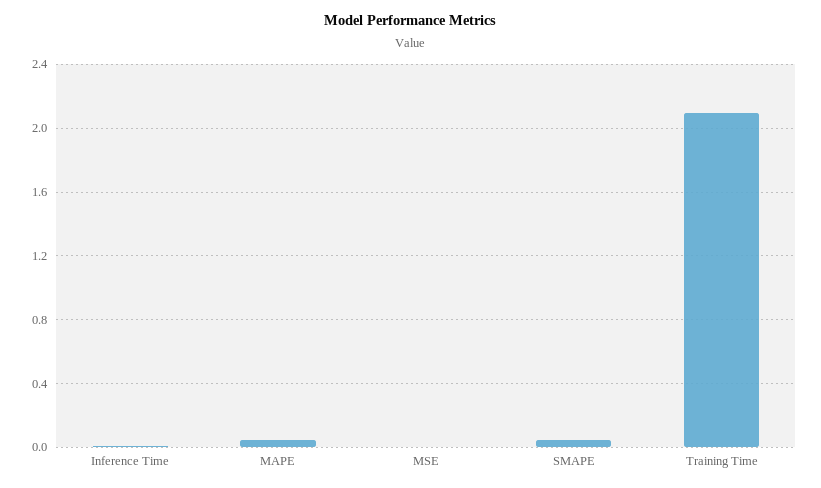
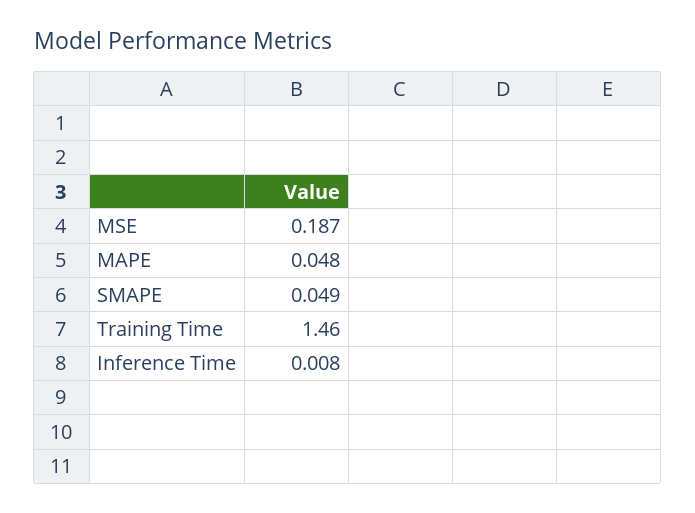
MSE: 0 -> 0.187
Training Time: 2.1 -> 1.46

